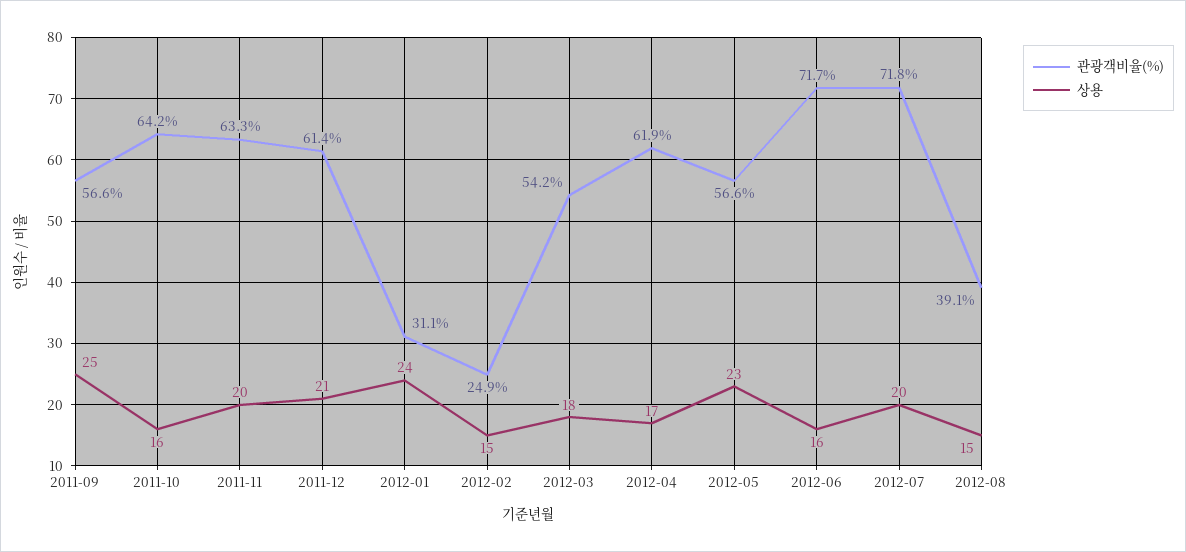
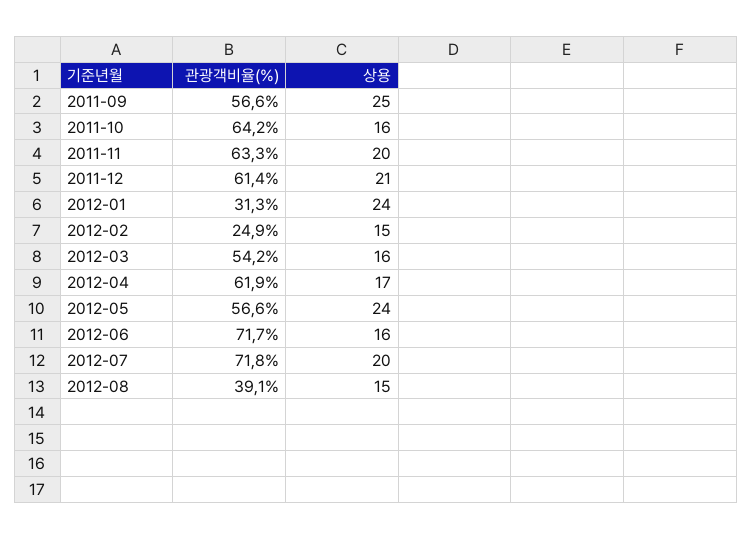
관광객비율(%), 2012-01: 31.1 -> 31.3
상용, 2012-03: 18 -> 16
상용, 2012-05: 23 -> 24

